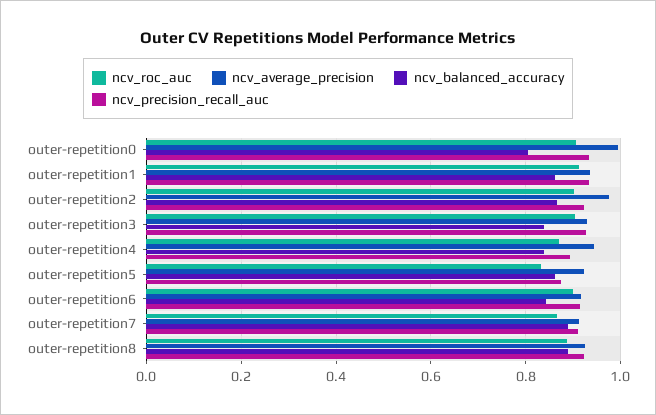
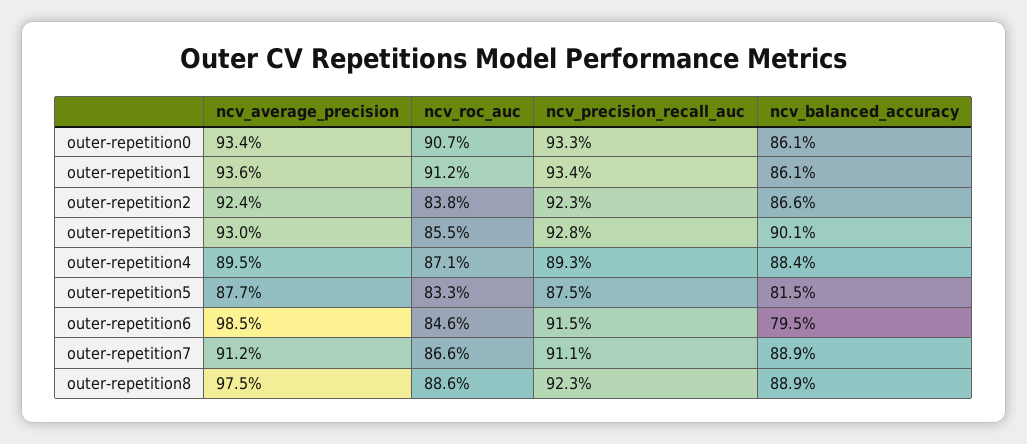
ncv_average_precision, outer-repetition0: 1 -> 0.934
ncv_balanced_accuracy, outer-repetition0: 0.8 -> 0.861
ncv_roc_auc, outer-repetition2: 0.9 -> 0.838
ncv_average_precision, outer-repetition2: 0.98 -> 0.924
ncv_roc_auc, outer-repetition3: 0.9 -> 0.855
ncv_balanced_accuracy, outer-repetition3: 0.84 -> 0.901
ncv_average_precision, outer-repetition4: 0.94 -> 0.895
ncv_balanced_accuracy, outer-repetition4: 0.84 -> 0.884
ncv_average_precision, outer-repetition5: 0.92 -> 0.877
ncv_balanced_accuracy, outer-repetition5: 0.86 -> 0.815
ncv_roc_auc, outer-repetition6: 0.9 -> 0.846
ncv_average_precision, outer-repetition6: 0.92 -> 0.985
ncv_balanced_accuracy, outer-repetition6: 0.84 -> 0.795
ncv_average_precision, outer-repetition8: 0.92 -> 0.975

